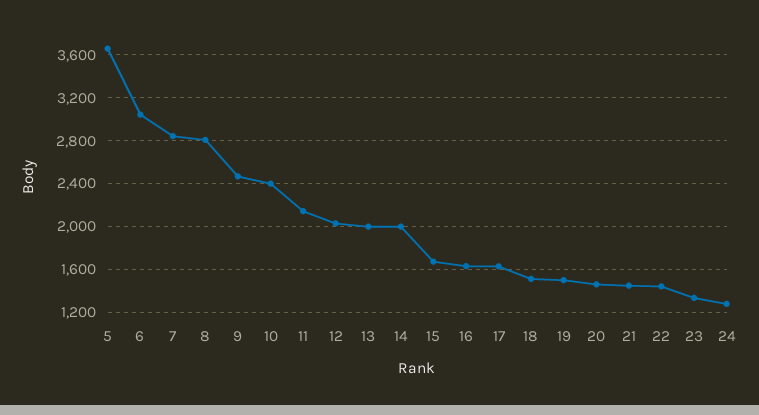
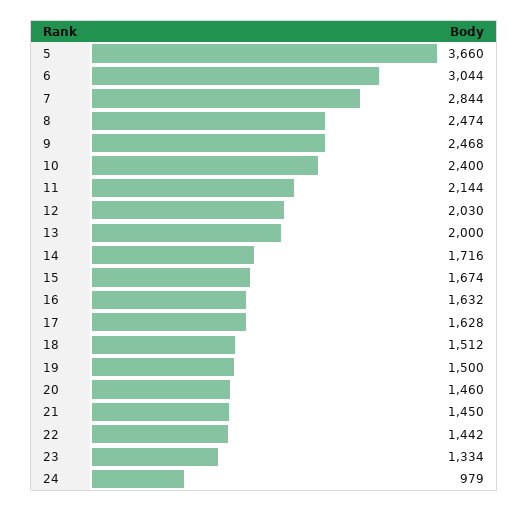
8: 2800 -> 2474
14: 2000 -> 1716
24: 1300 -> 979

